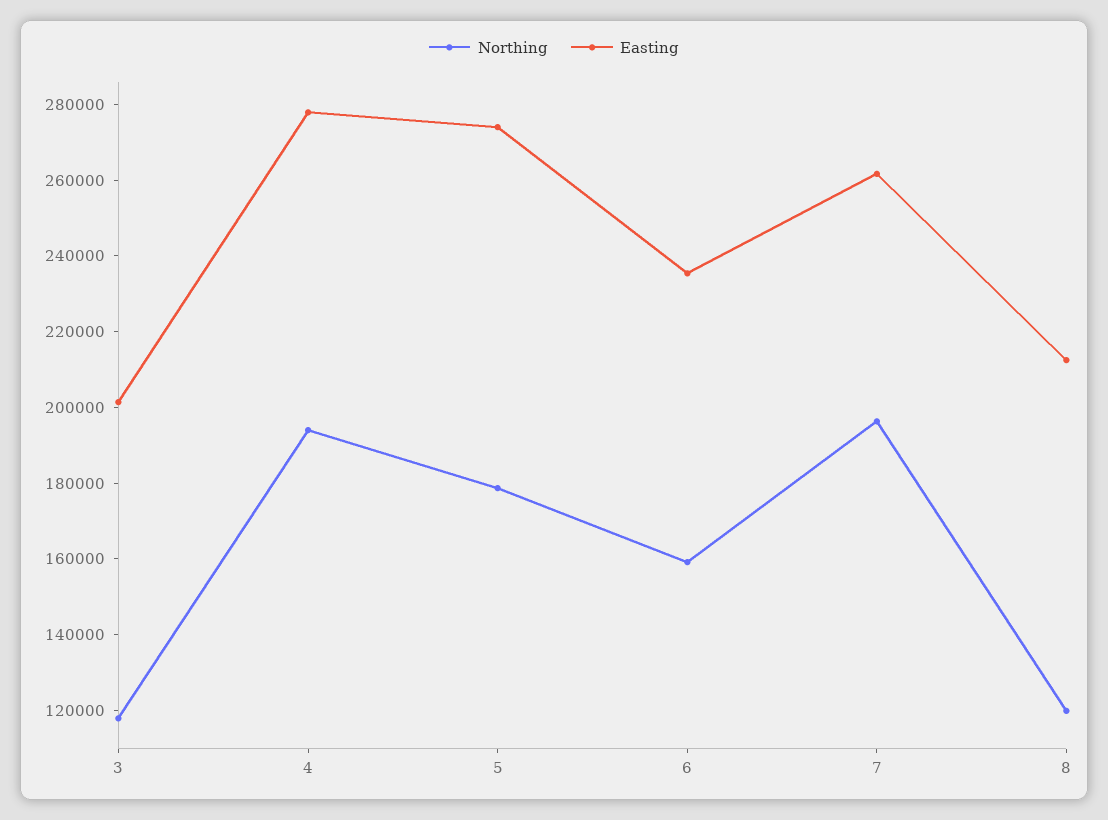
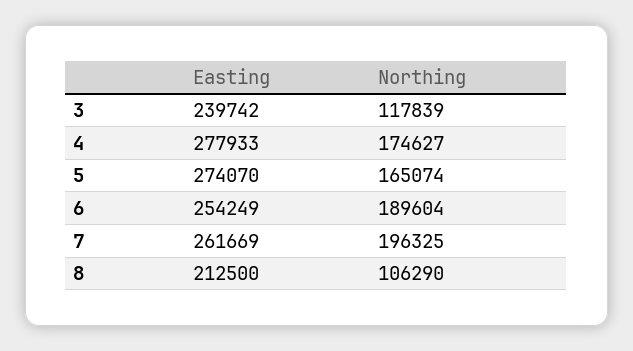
Easting, 3: 200000 -> 239742
Northing, 4: 195000 -> 174627
Northing, 5: 180000 -> 165074
Northing, 6: 160000 -> 189604
Easting, 6: 235000 -> 254249
Northing, 8: 120000 -> 106290

